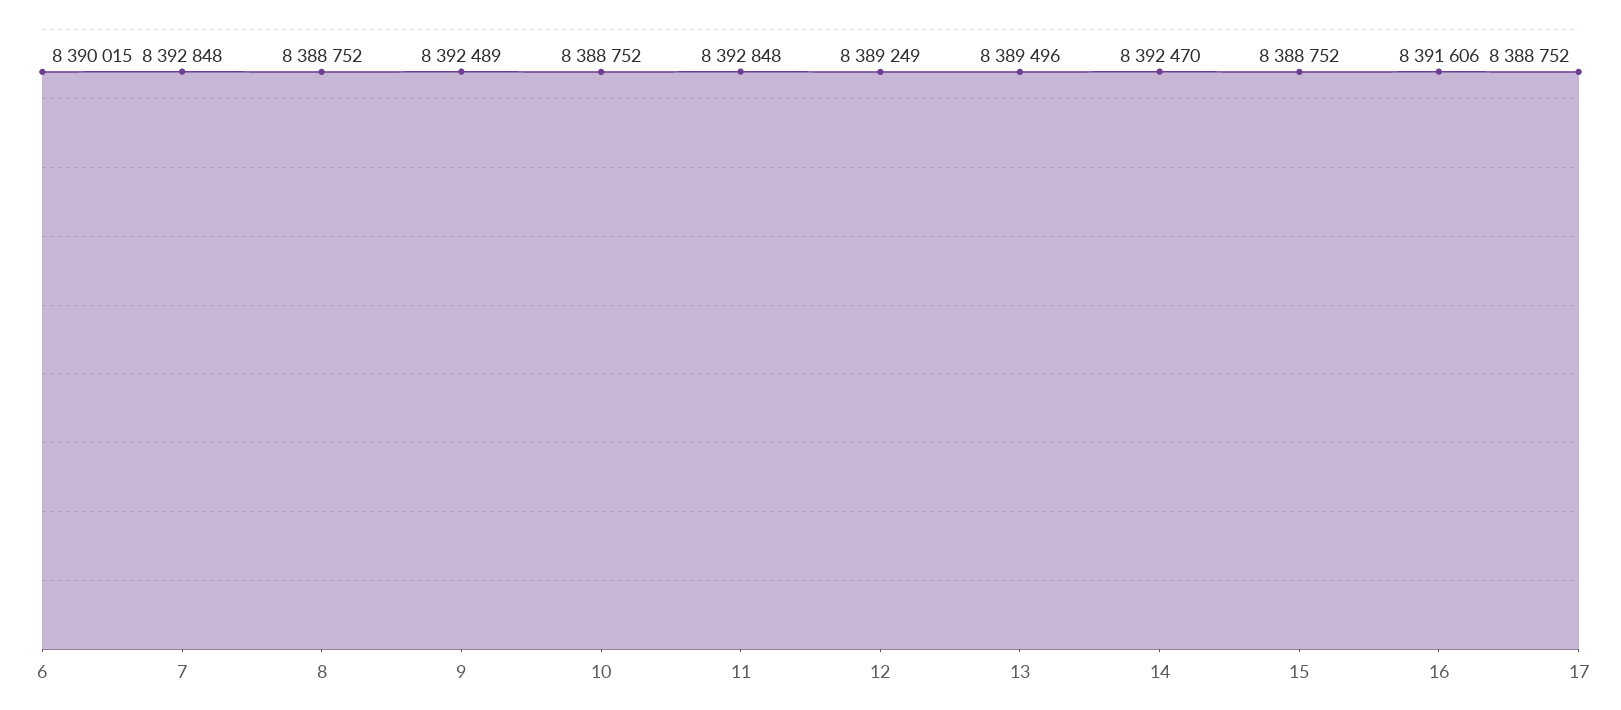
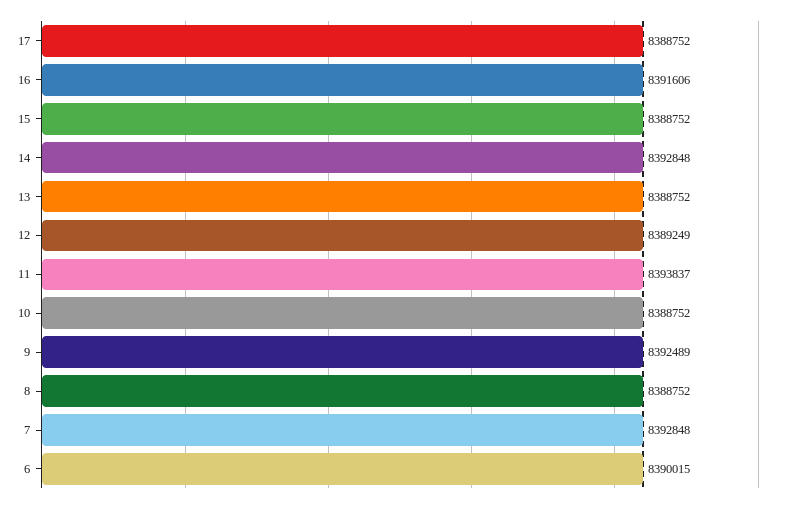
11: 8392848 -> 8393837
13: 8389496 -> 8388752
14: 8392470 -> 8392848

